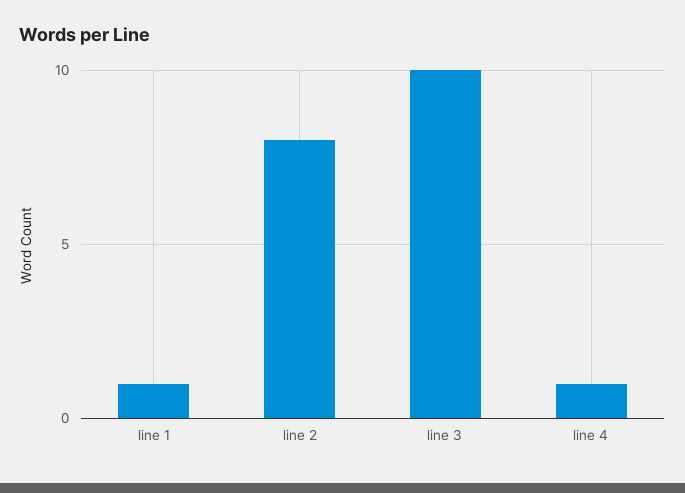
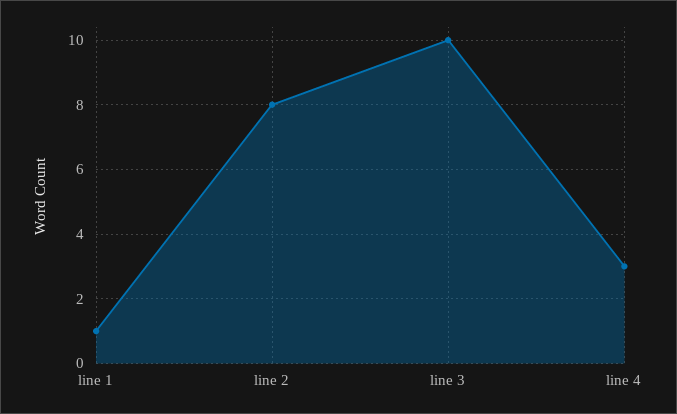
line 4: 1 -> 3

